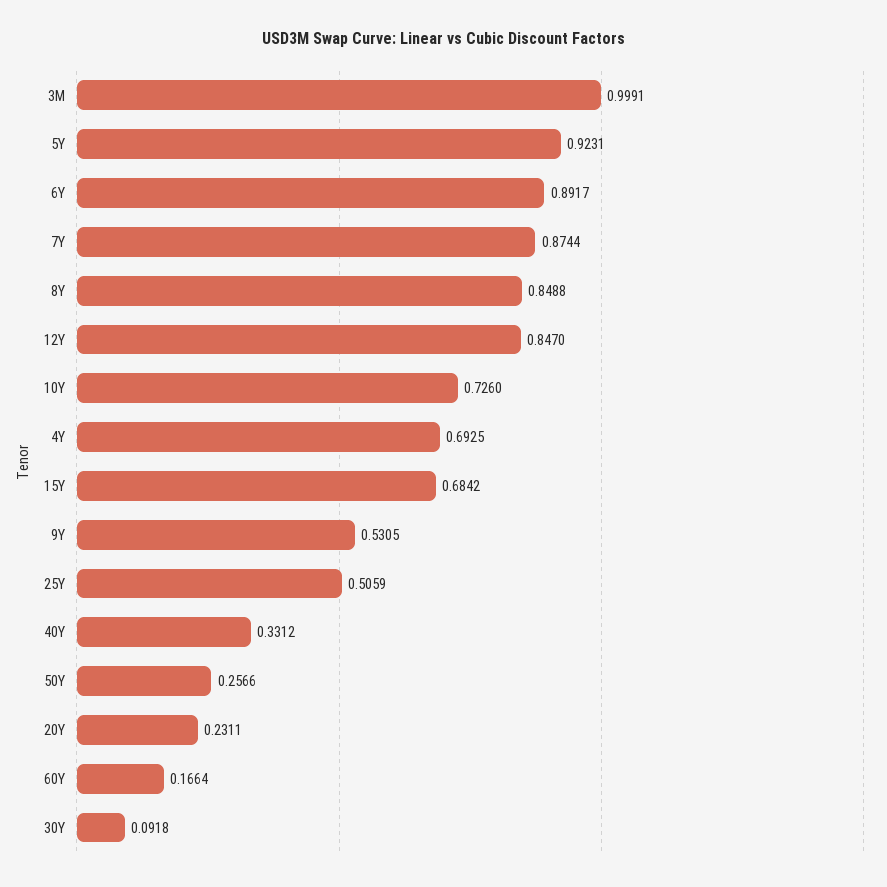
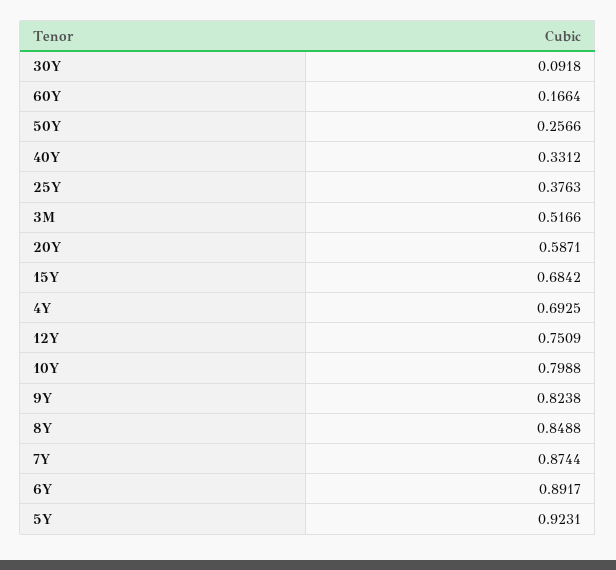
3M: 0.9991 -> 0.5166
12Y: 0.847 -> 0.7509
10Y: 0.726 -> 0.7988
9Y: 0.5305 -> 0.8238
25Y: 0.5059 -> 0.3763
20Y: 0.2311 -> 0.5871

